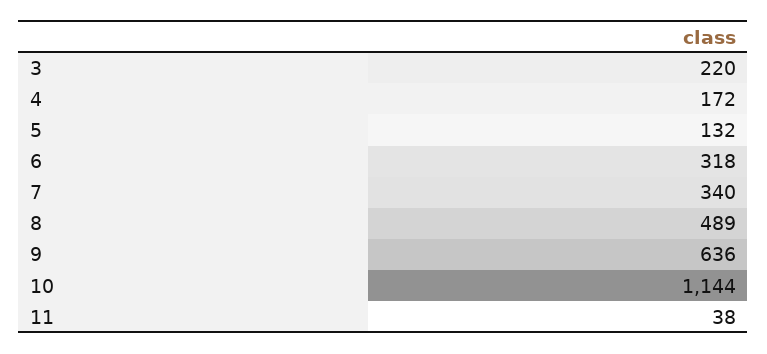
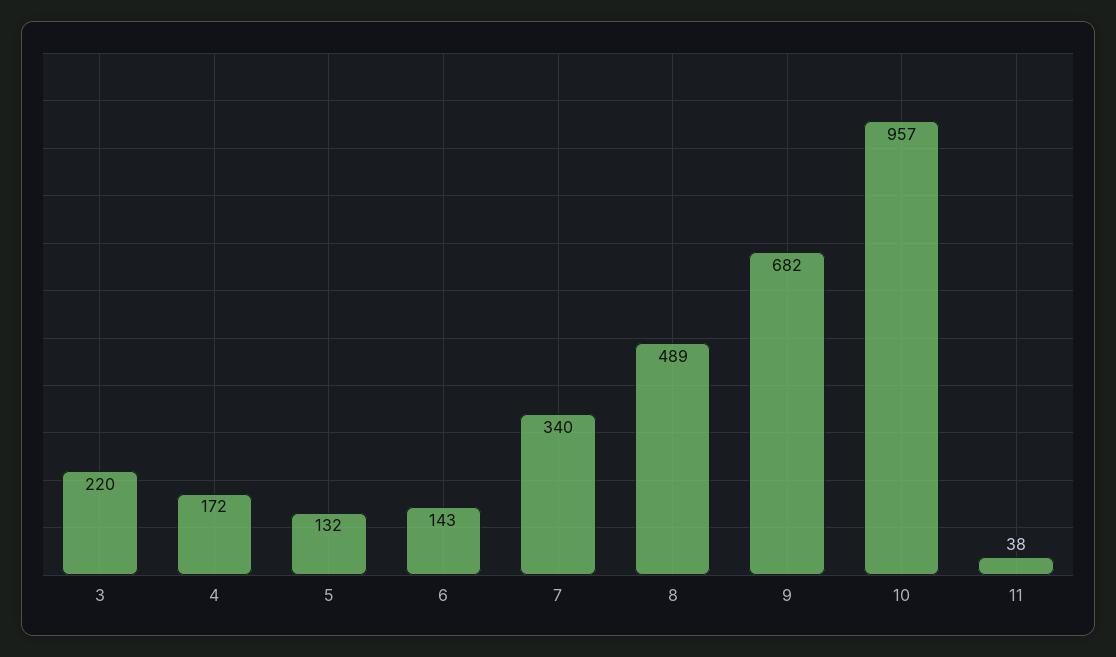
6: 318 -> 143
9: 636 -> 682
10: 1144 -> 957

